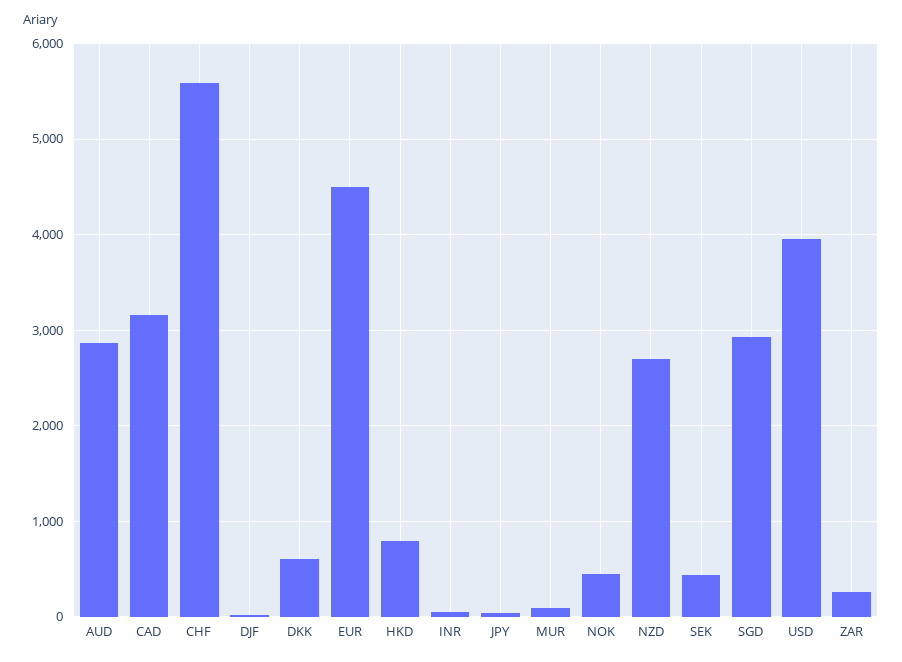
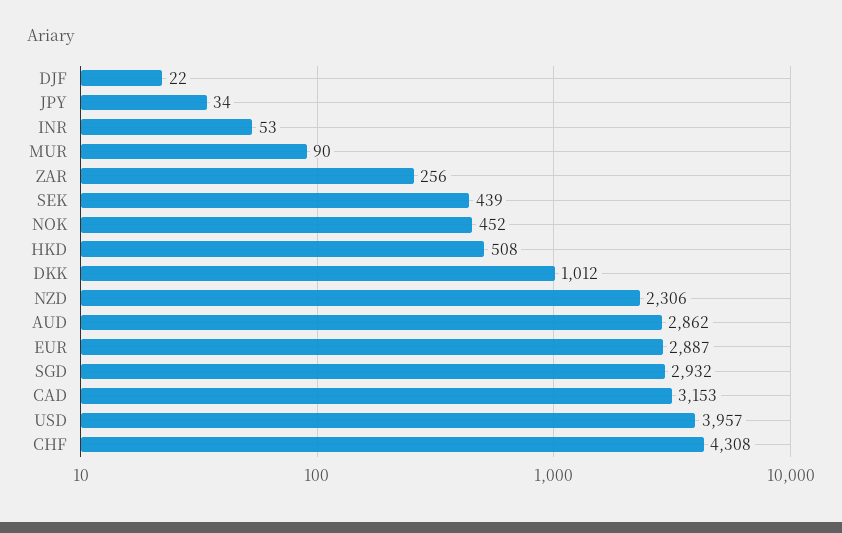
CHF: 5600 -> 4308
DKK: 600 -> 1012
EUR: 4500 -> 2887
HKD: 800 -> 508
NZD: 2700 -> 2306

